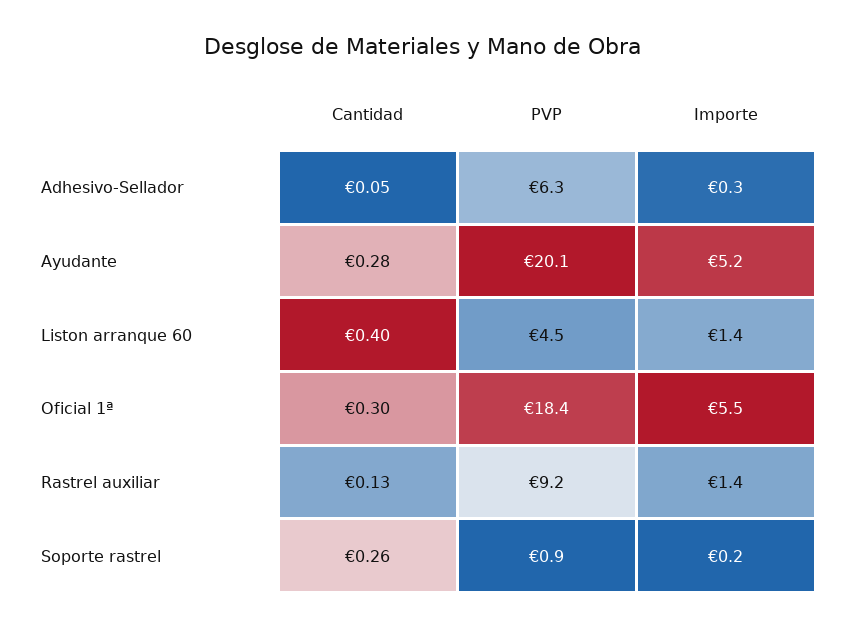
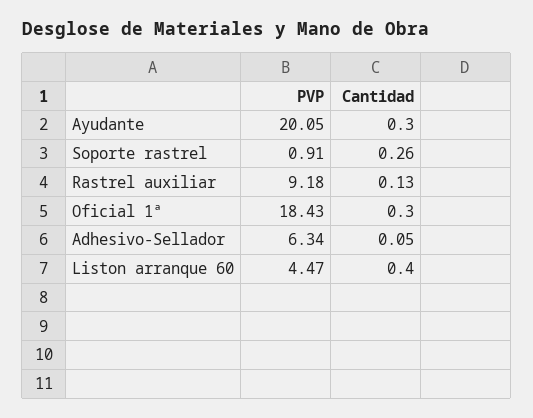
Importe, Adhesivo-Sellador: 0.3 -> none
Cantidad, Ayudante: 0.28 -> 0.3
Importe, Ayudante: 5.2 -> none
Importe, Liston arranque 60: 1.4 -> none
Importe, Oficial 1ª: 5.5 -> none
Importe, Rastrel auxiliar: 1.4 -> none
Importe, Soporte rastrel: 0.2 -> none

